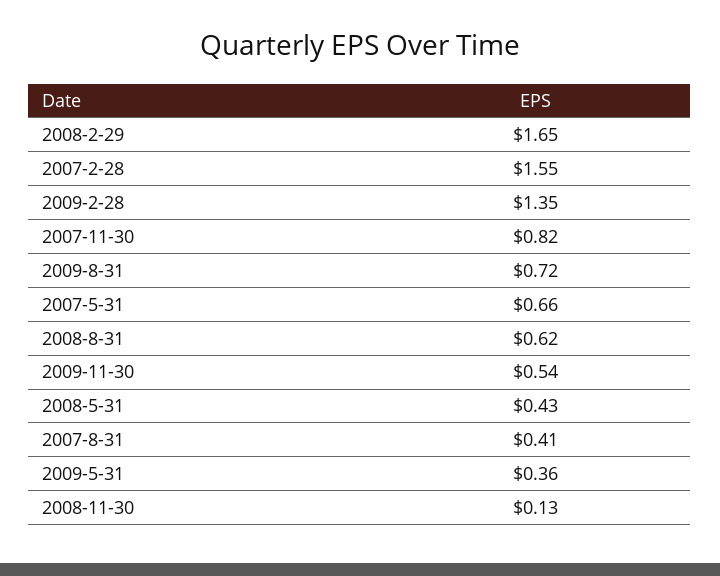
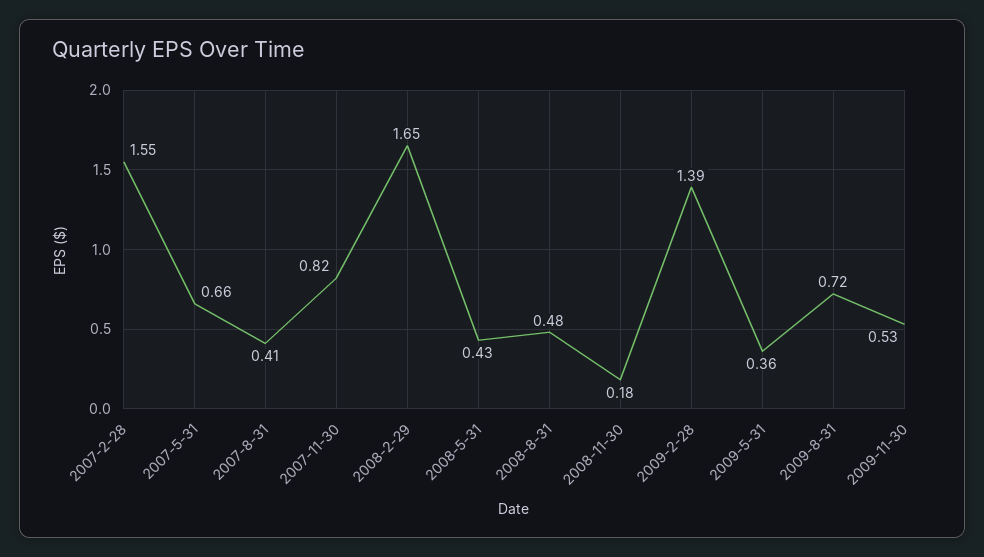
2009-2-28: 1.35 -> 1.39
2008-8-31: 0.62 -> 0.48
2009-11-30: 0.54 -> 0.53
2008-11-30: 0.13 -> 0.18

